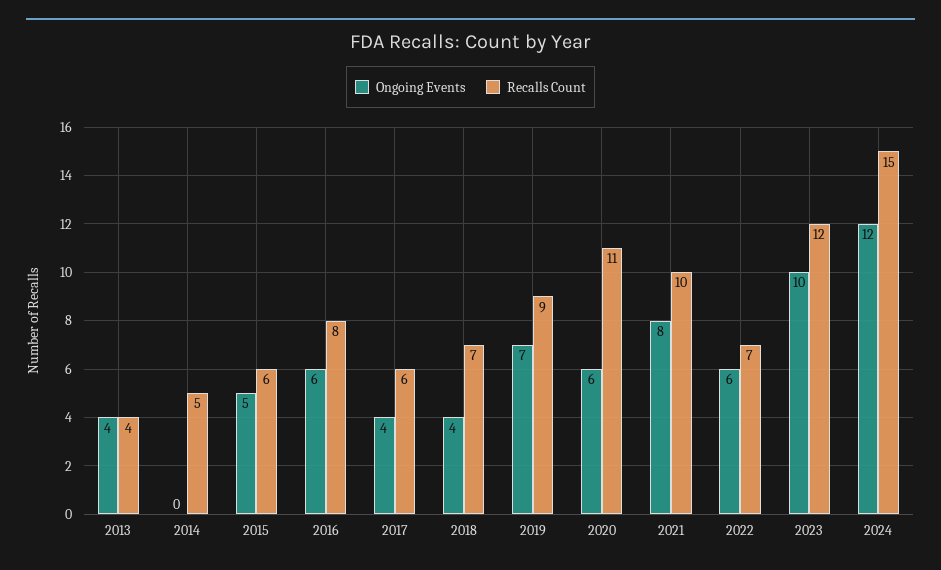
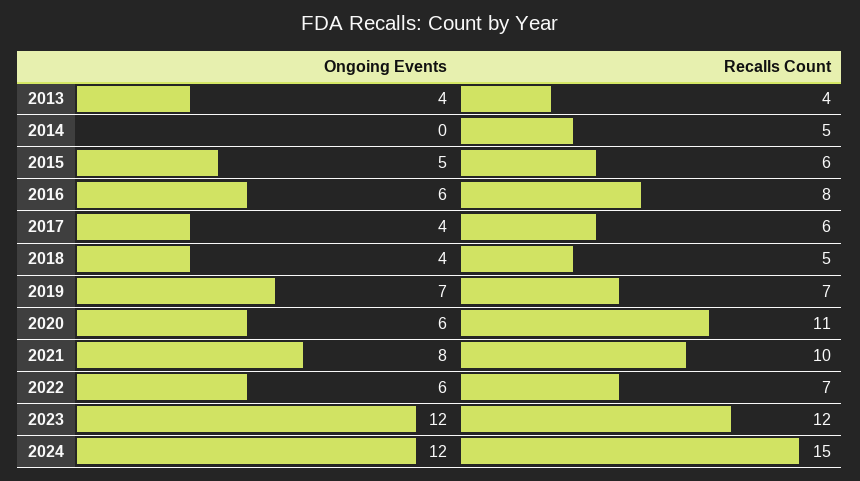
Recalls Count, 2018: 7 -> 5
Recalls Count, 2019: 9 -> 7
Ongoing Events, 2023: 10 -> 12

